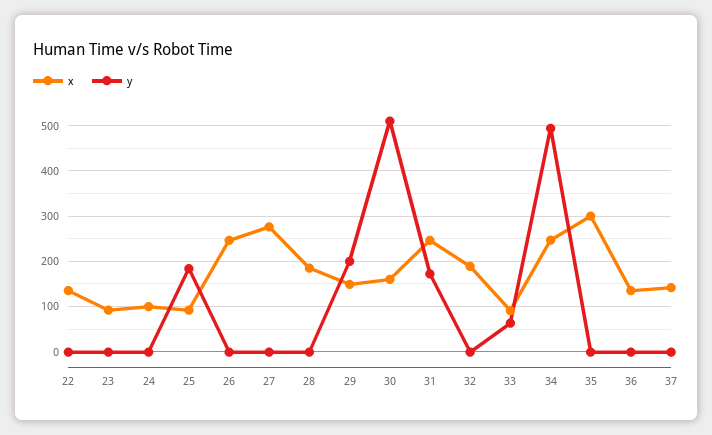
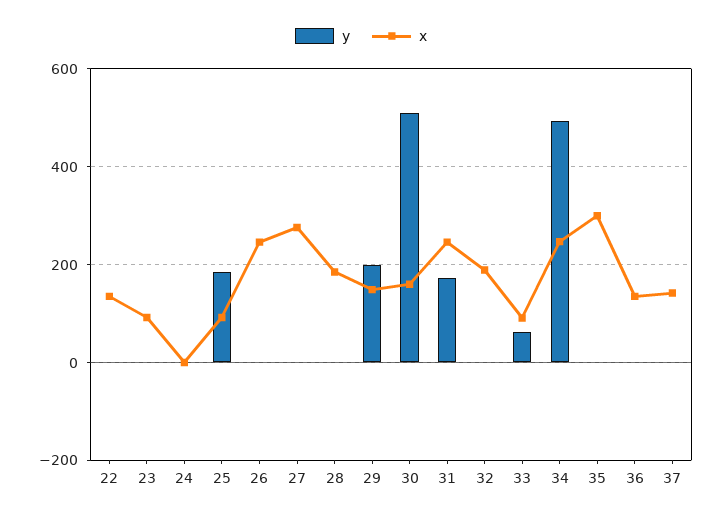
x, 24: 100 -> 0

